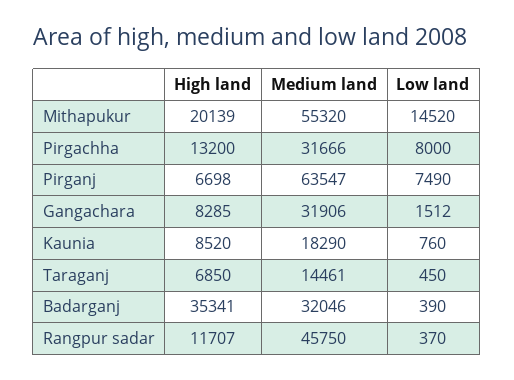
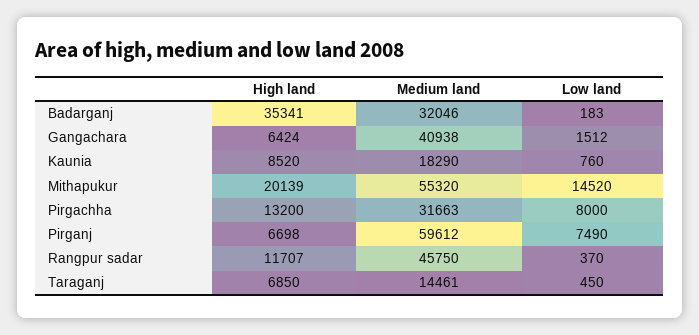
Medium land, Pirgachha: 31666 -> 31663
Medium land, Pirganj: 63547 -> 59612
High land, Gangachara: 8285 -> 6424
Medium land, Gangachara: 31906 -> 40938
Low land, Badarganj: 390 -> 183

